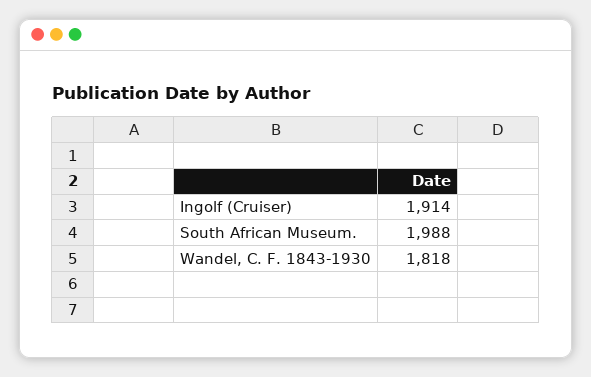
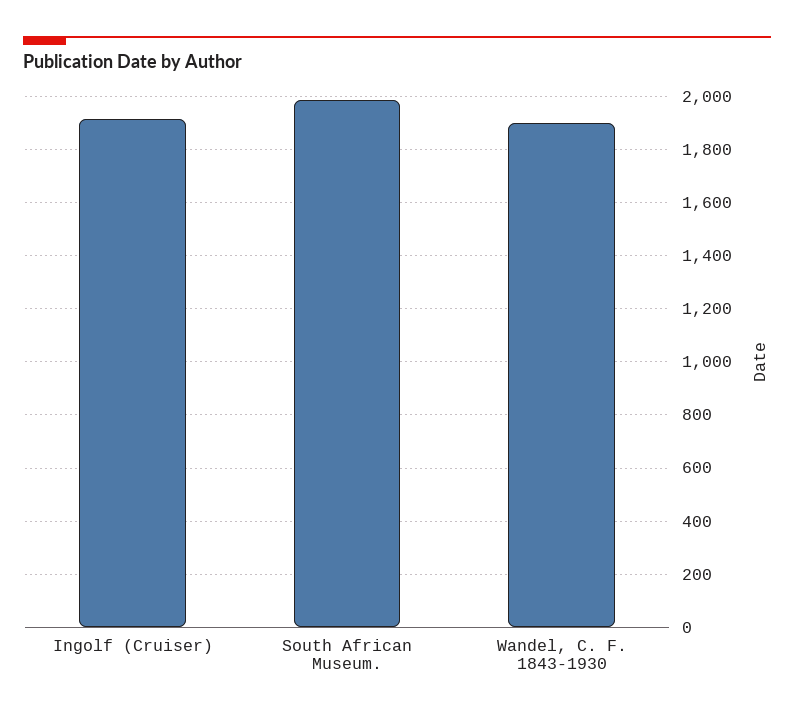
Wandel, C. F. 1843-1930: 1818 -> 1900

